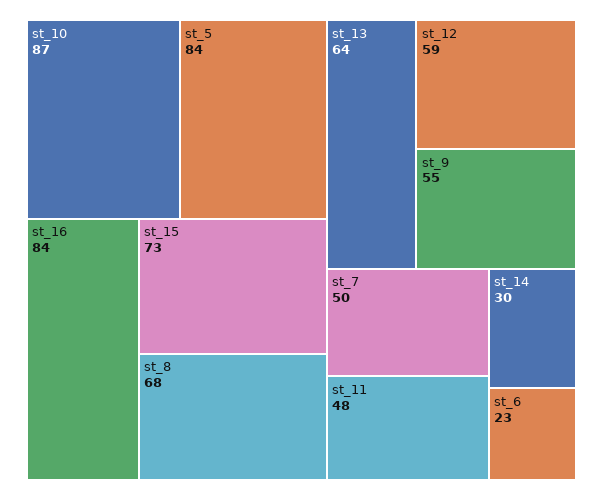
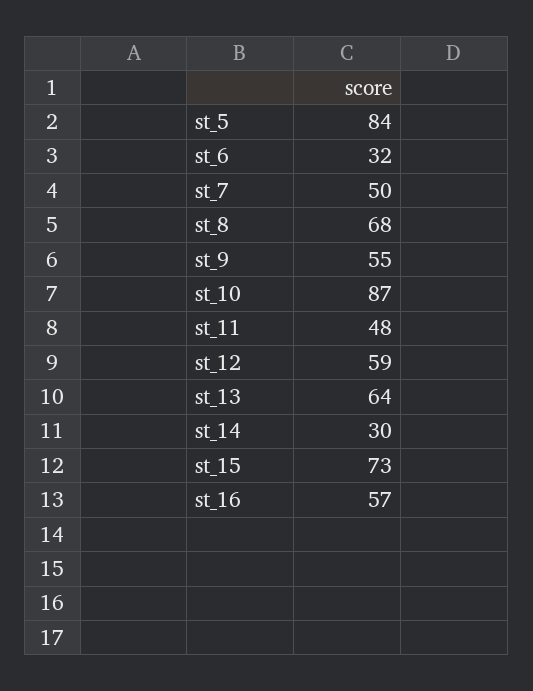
st_16: 84 -> 57
st_6: 23 -> 32

